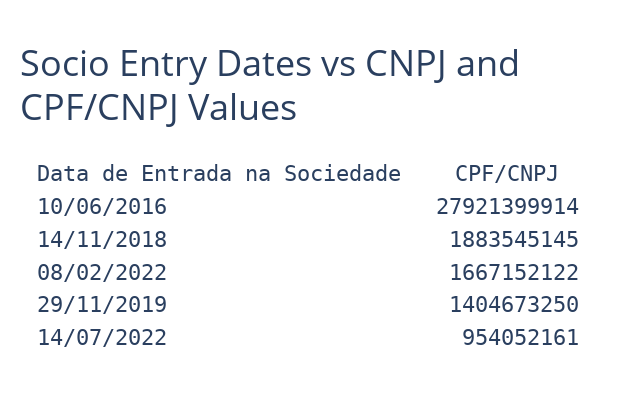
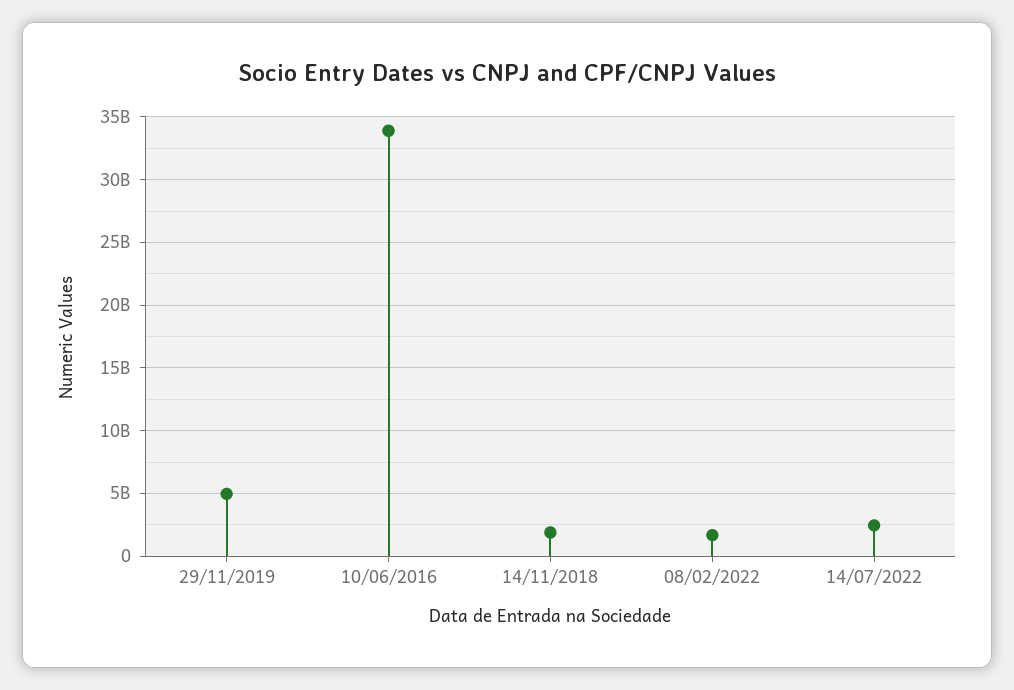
10/06/2016: 27921399914 -> 34000000000
29/11/2019: 1404673250 -> 5000000000
14/07/2022: 954052161 -> 2500000000

